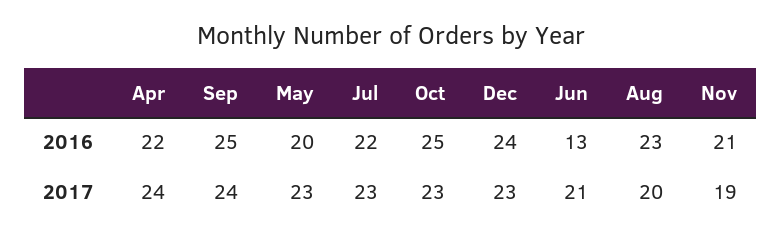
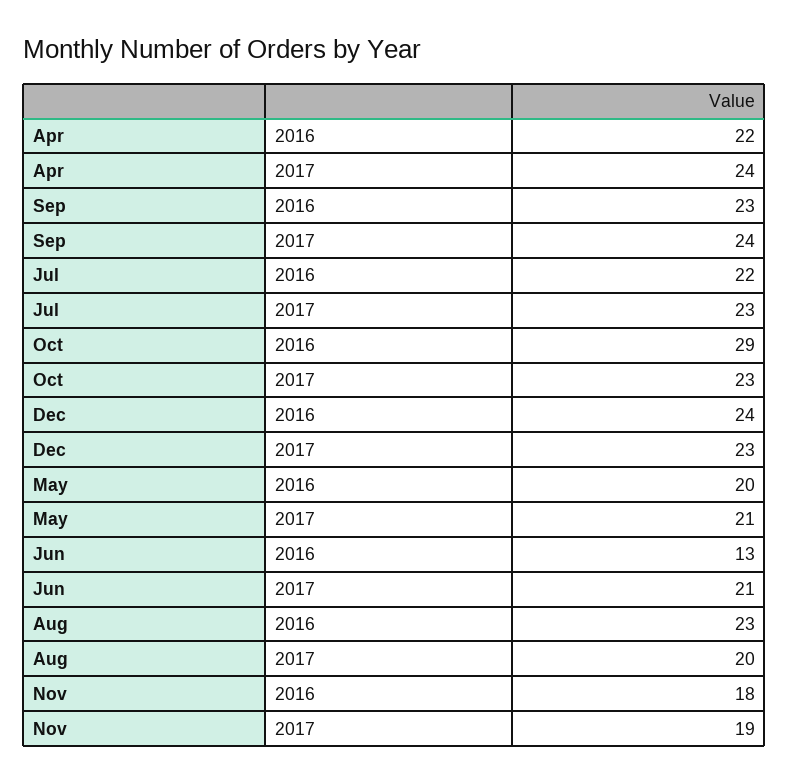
Sep, 2016: 25 -> 23
Oct, 2016: 25 -> 29
Nov, 2016: 21 -> 18
May, 2017: 23 -> 21

